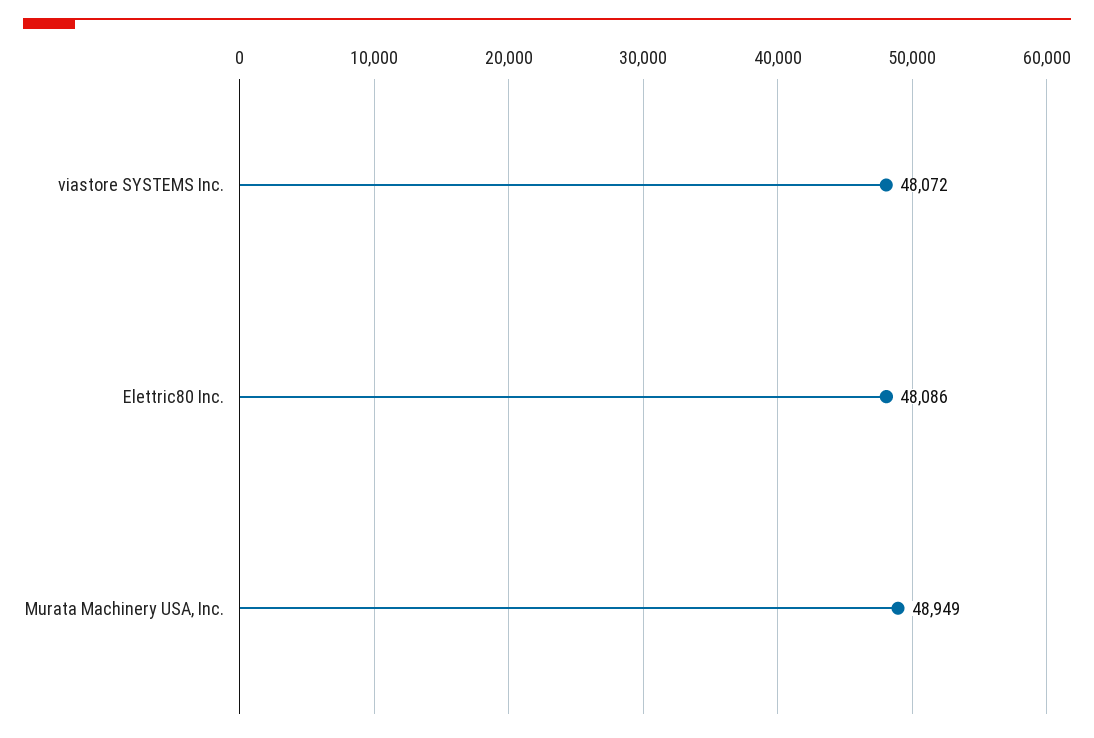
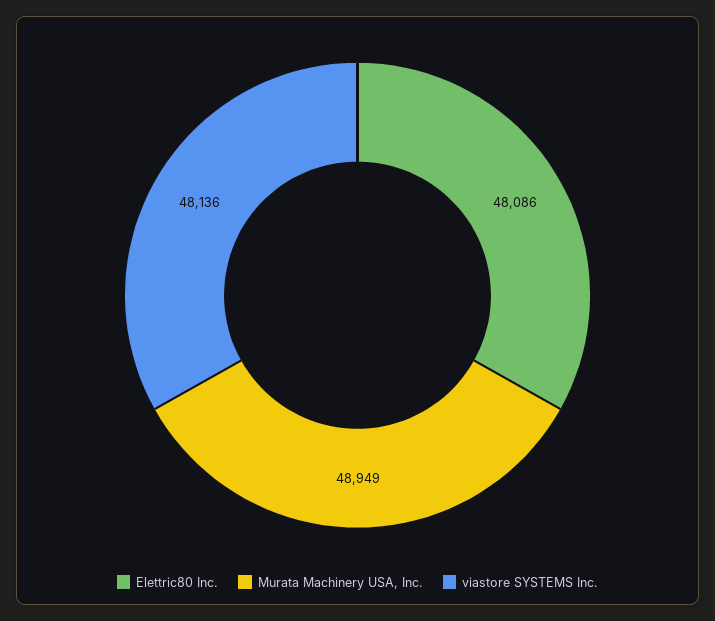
viastore SYSTEMS Inc.: 48072 -> 48136

